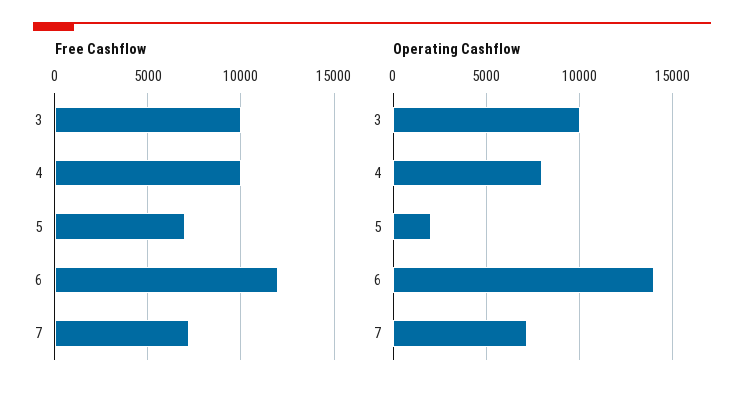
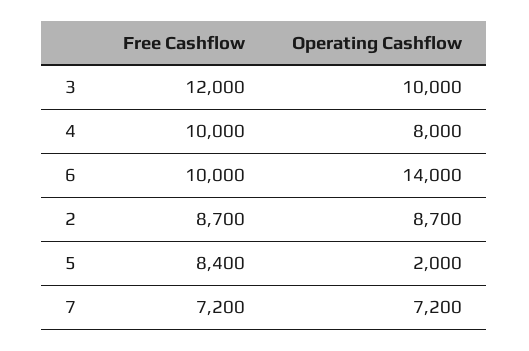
Free Cashflow, 3: 10000 -> 12000
Free Cashflow, 5: 7000 -> 8400
Free Cashflow, 6: 12000 -> 10000
Free Cashflow, 2: none -> 8700
Operating Cashflow, 2: none -> 8700

